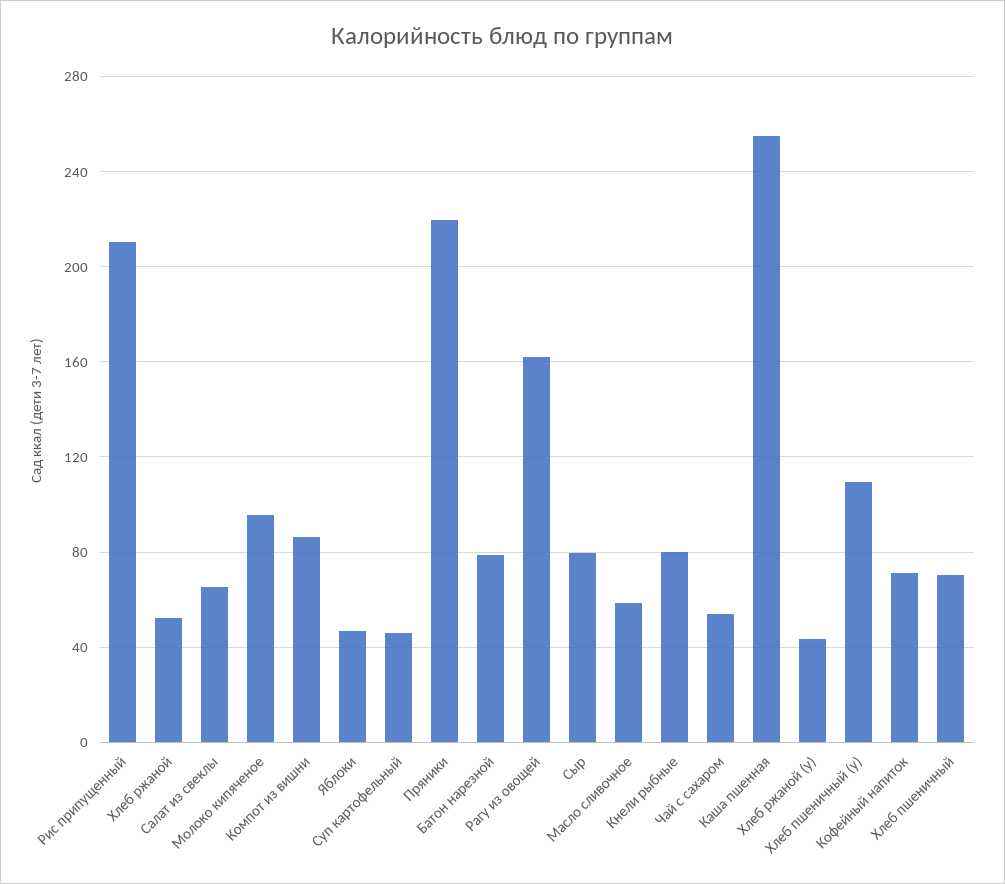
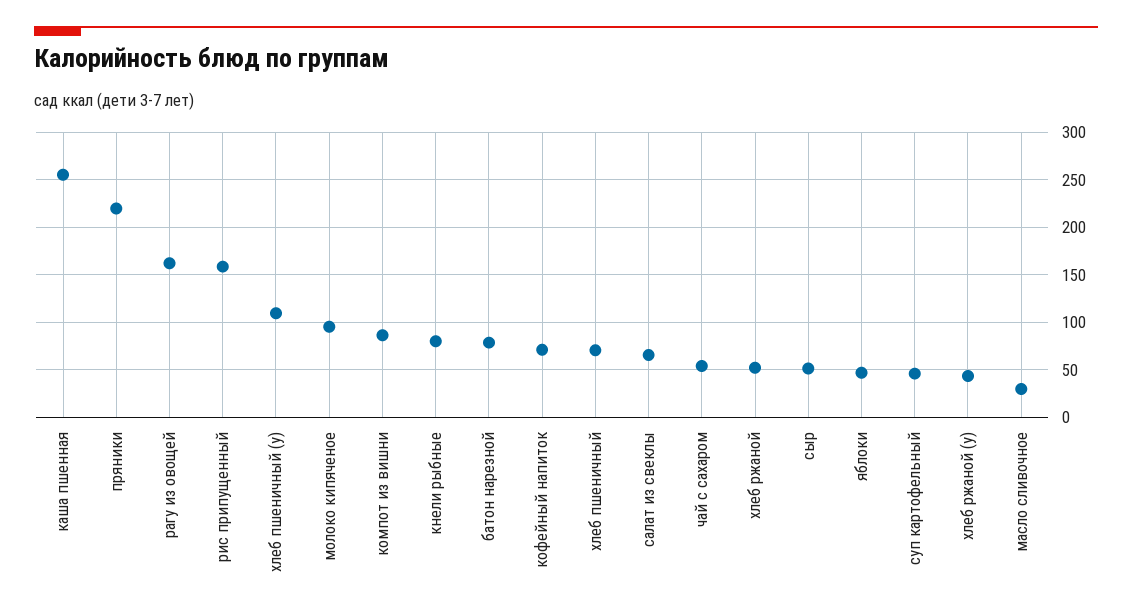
Рис припущенный: 210 -> 160
Сыр: 80 -> 50
Масло сливочное: 60 -> 30

